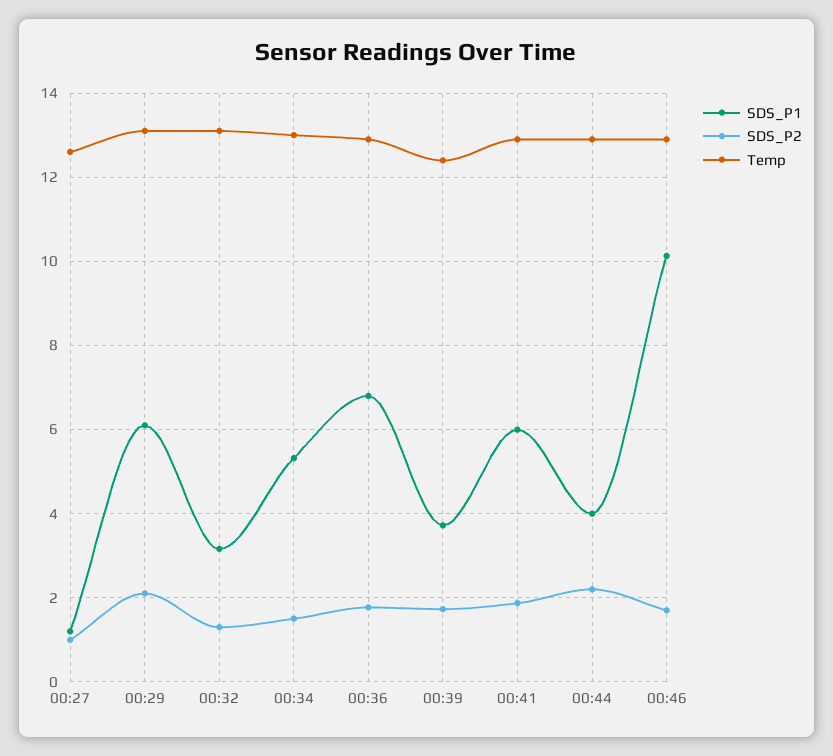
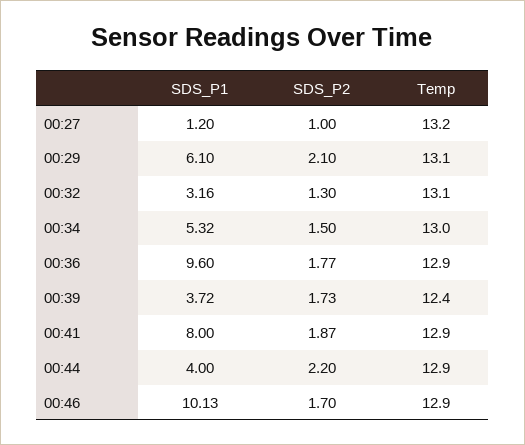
Temp, 00:27: 12.6 -> 13.2
SDS_P1, 00:36: 6.8 -> 9.6
SDS_P1, 00:41: 6 -> 8

